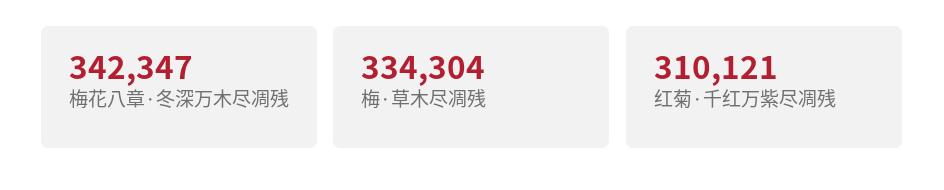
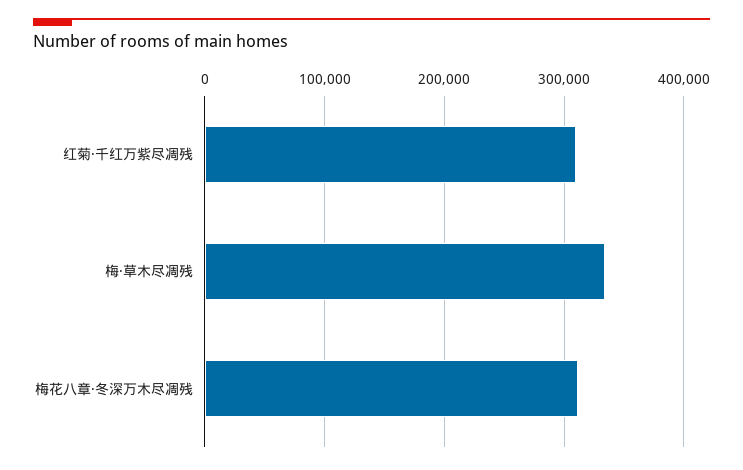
梅花八章·冬深万木尽凋残: 342347 -> 310000

